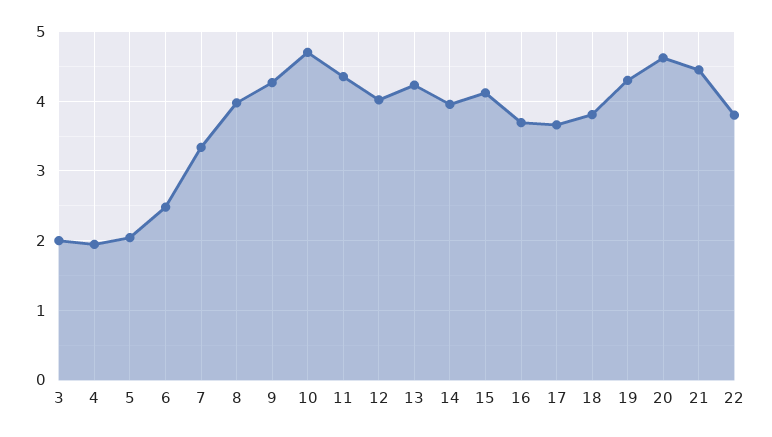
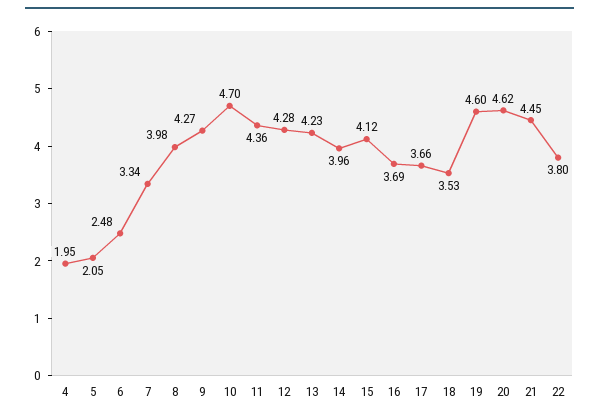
3: 2 -> none
12: 4 -> 4.28
18: 3.8 -> 3.53
19: 4.3 -> 4.6

